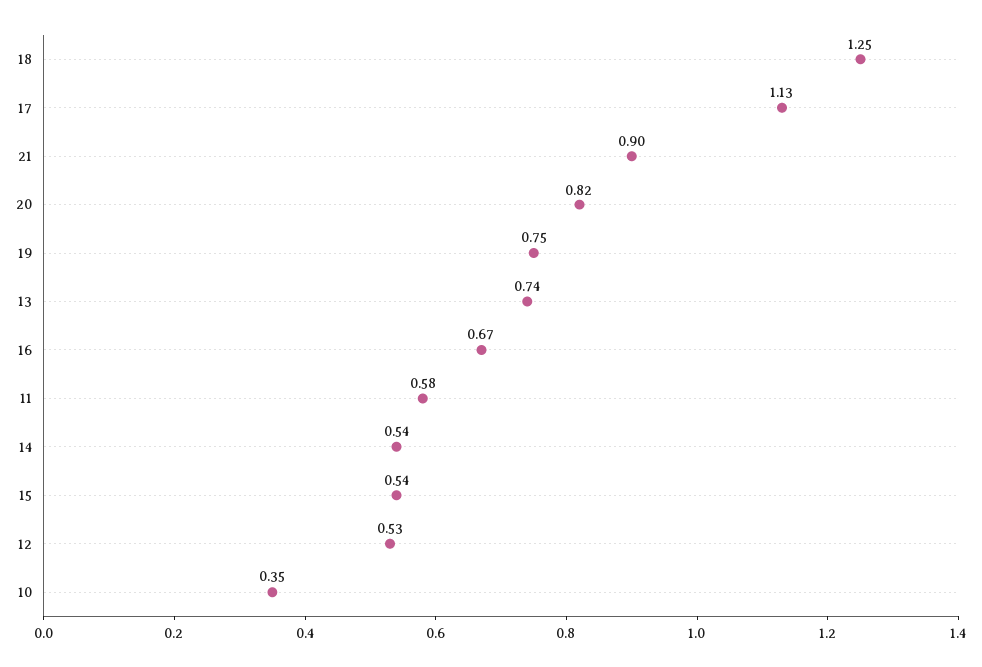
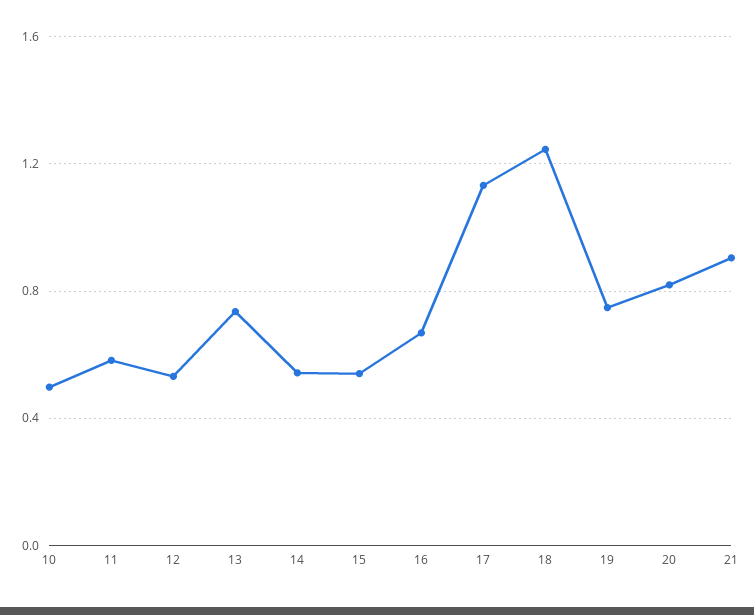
10: 0.35 -> 0.5

